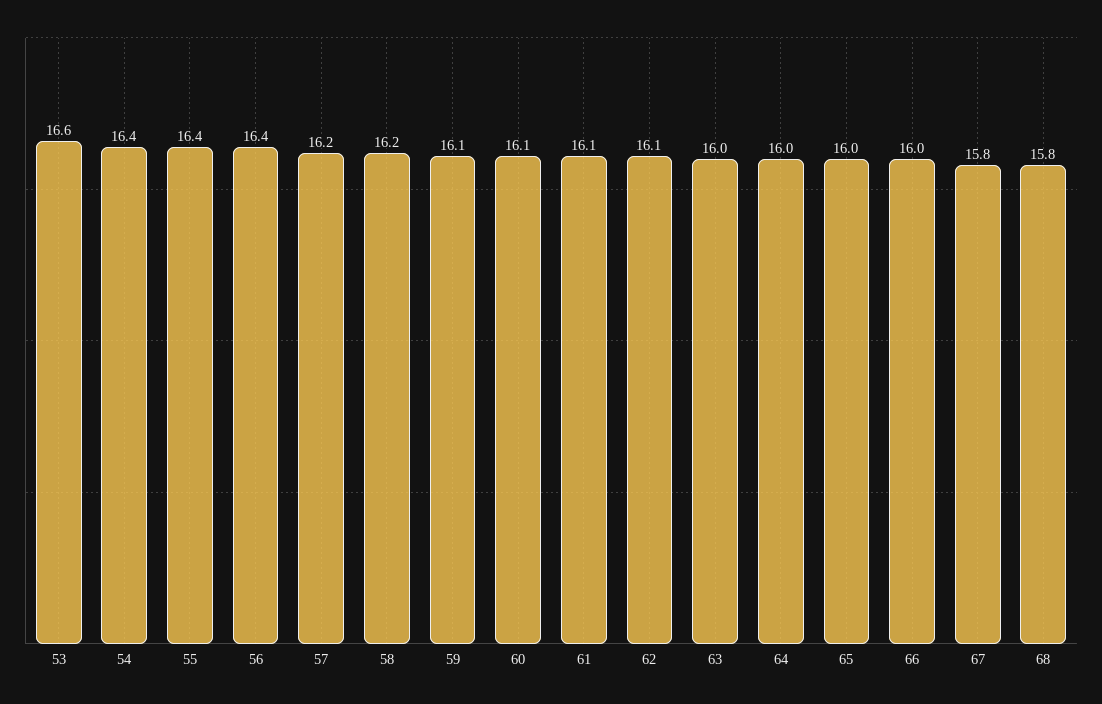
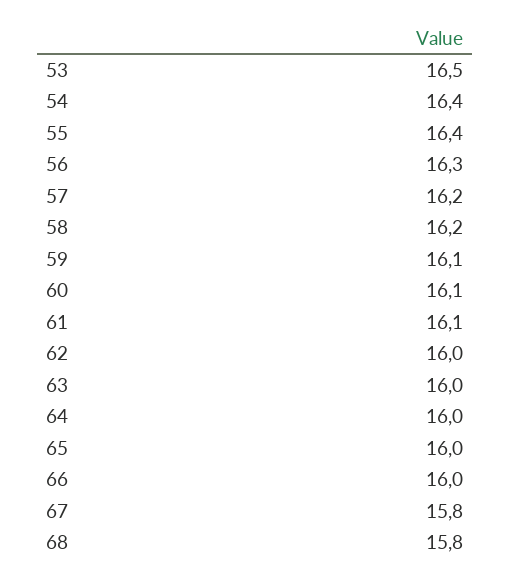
53: 16.6 -> 16.5
56: 16.4 -> 16.3
62: 16.1 -> 16

